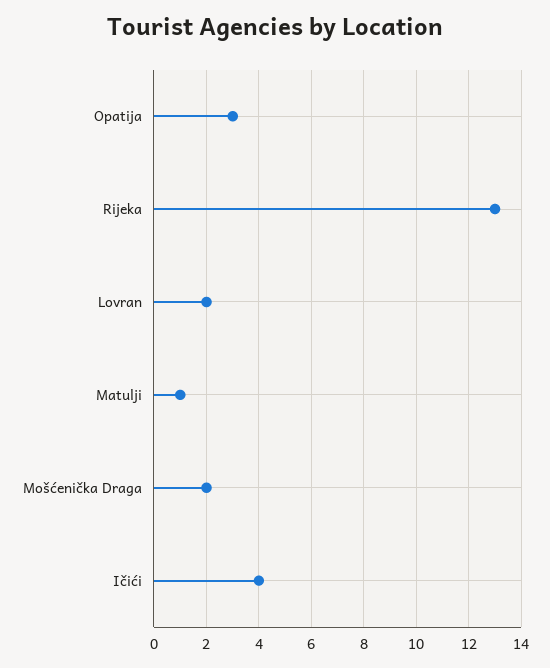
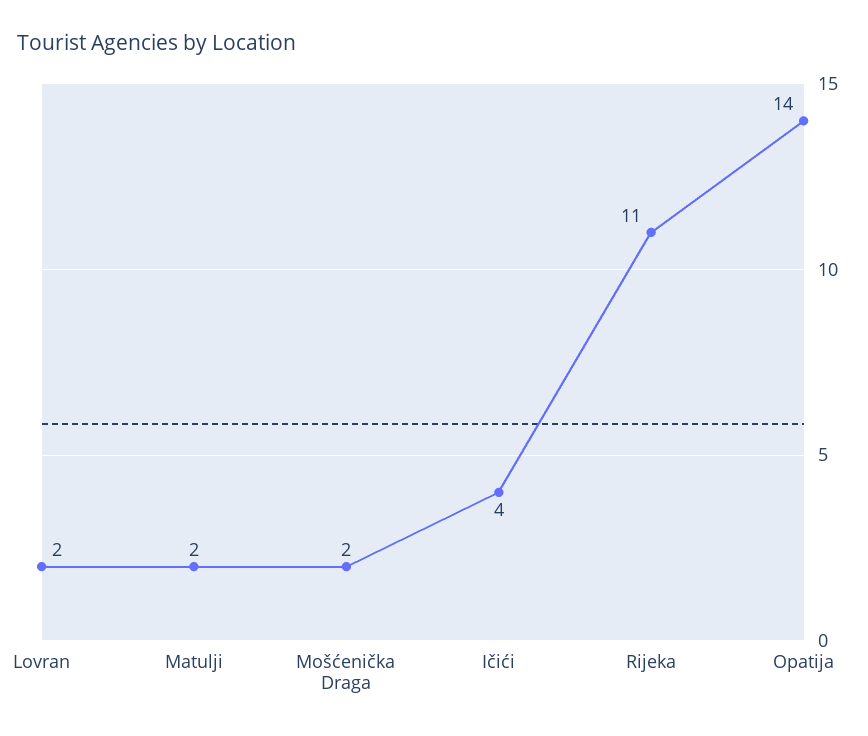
Opatija: 3 -> 14
Rijeka: 13 -> 11
Matulji: 1 -> 2

